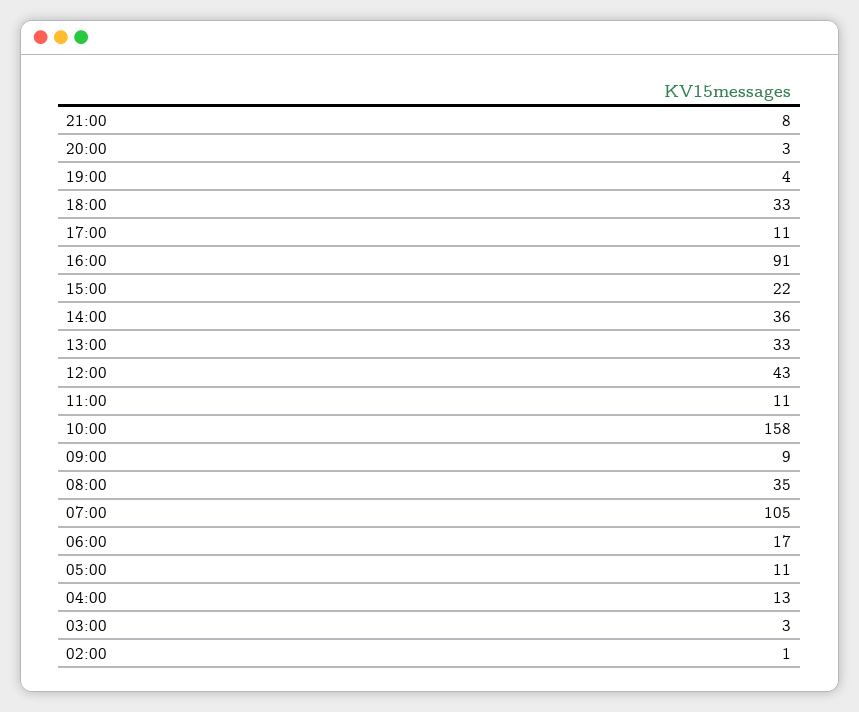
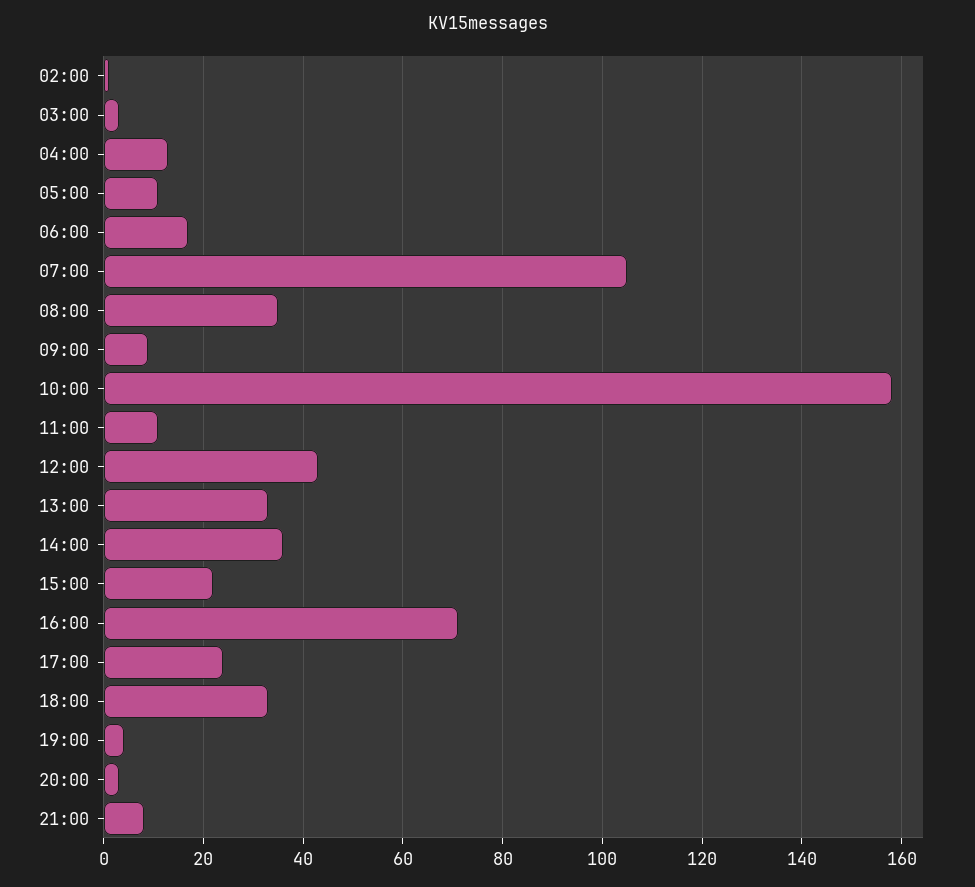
17:00: 11 -> 25
16:00: 91 -> 70

